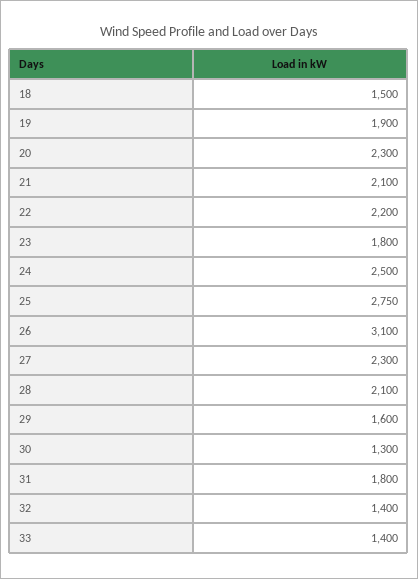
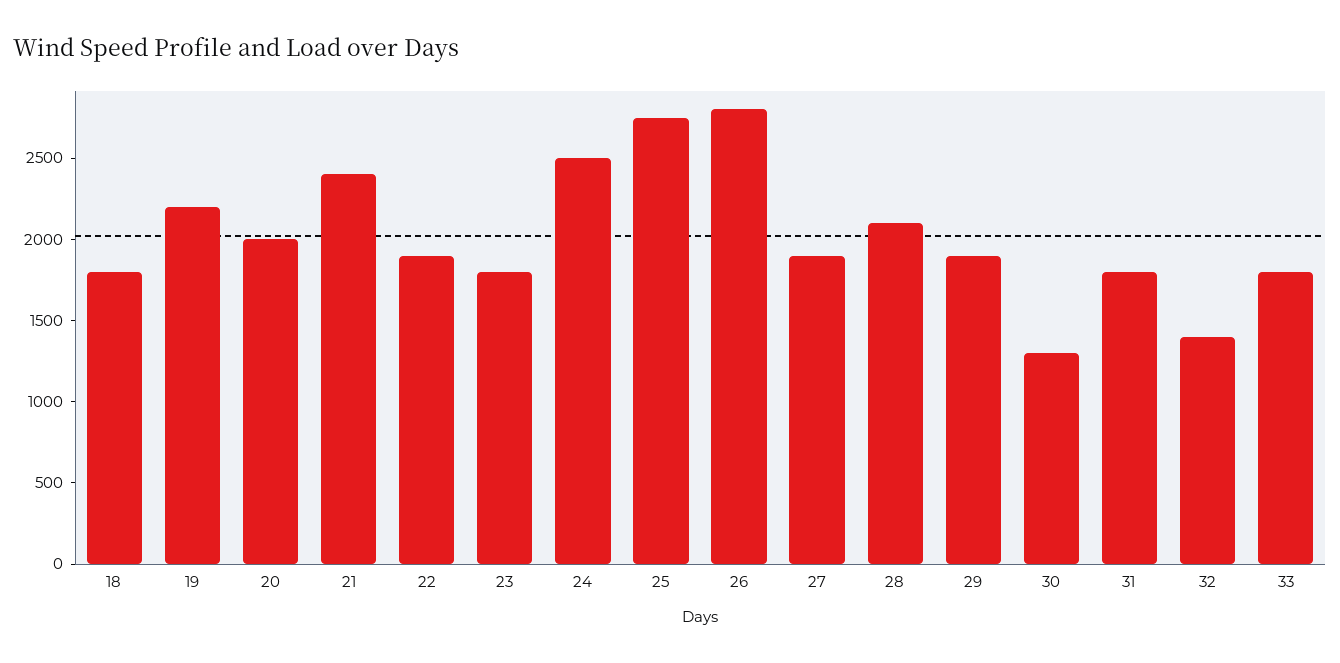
18: 1500 -> 1800
19: 1900 -> 2200
20: 2300 -> 2000
21: 2100 -> 2400
22: 2200 -> 1900
26: 3100 -> 2800
27: 2300 -> 1900
29: 1600 -> 1900
33: 1400 -> 1800

